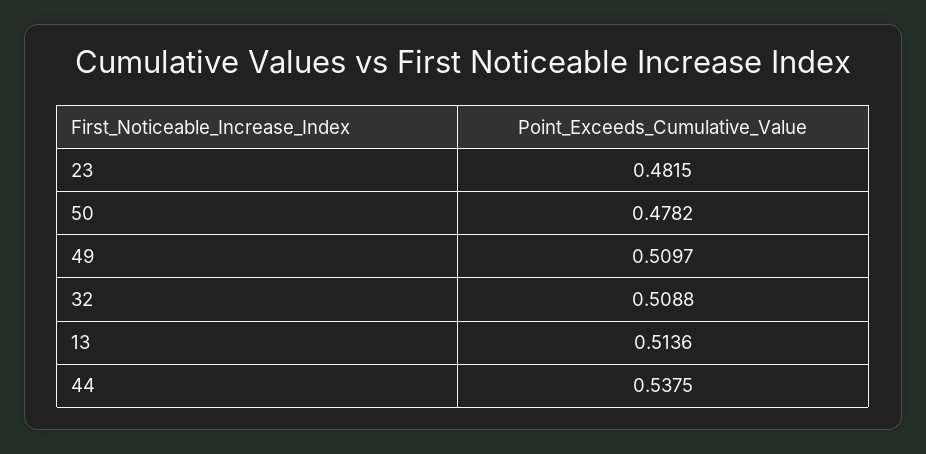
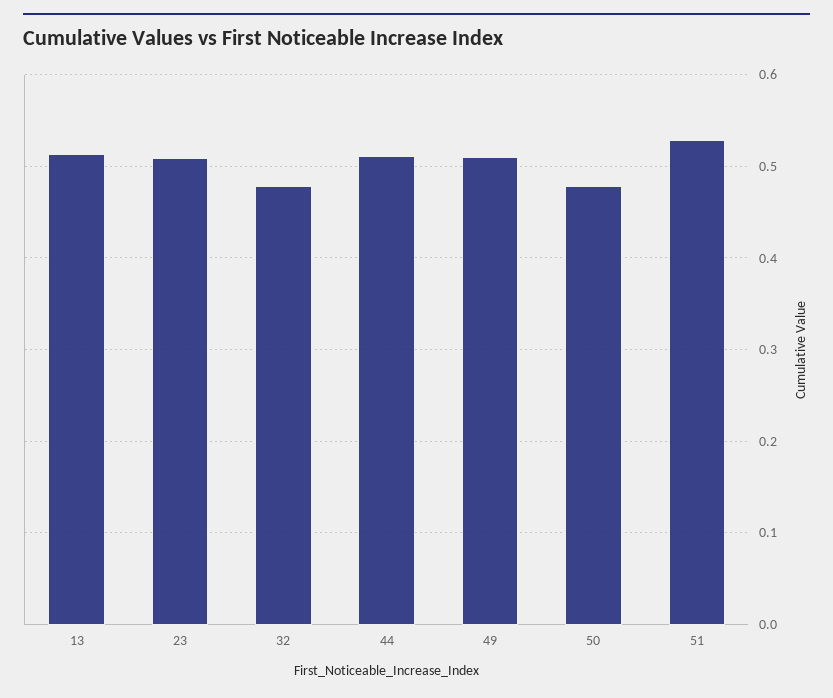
23: 0.4815 -> 0.51
32: 0.5088 -> 0.48
44: 0.5375 -> 0.51
51: none -> 0.53

